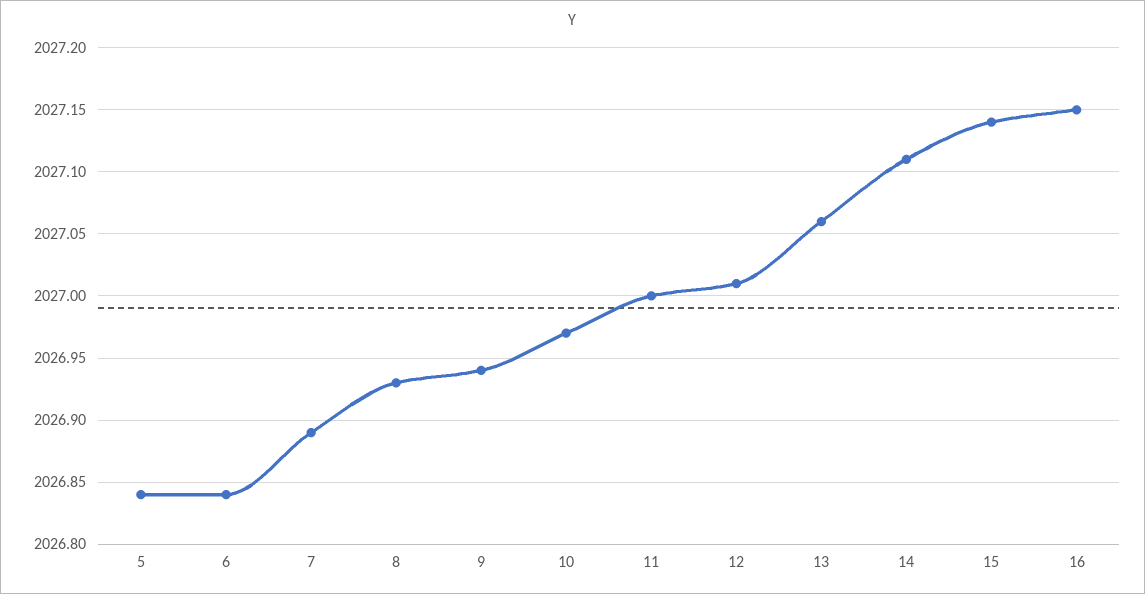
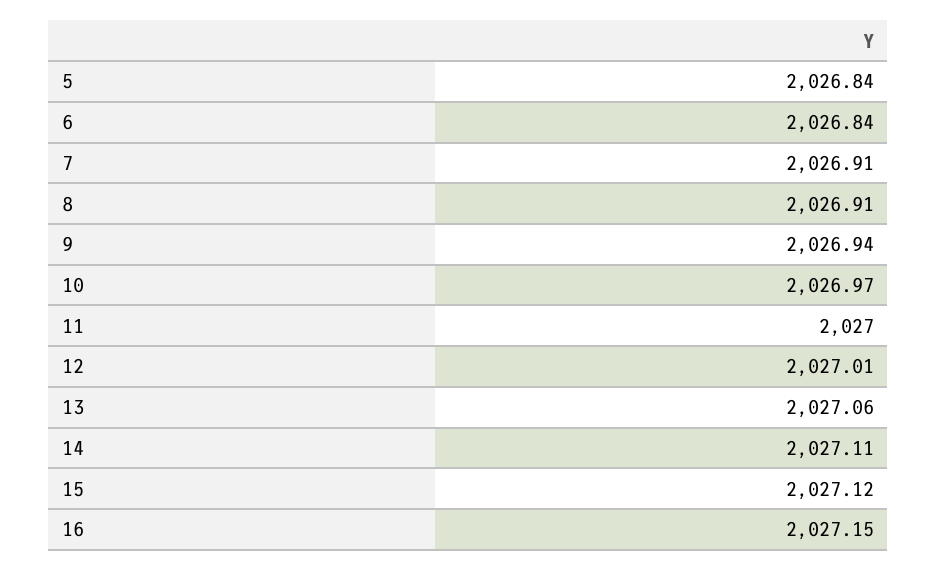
7: 2026.89 -> 2026.91
8: 2026.93 -> 2026.91
15: 2027.14 -> 2027.12

